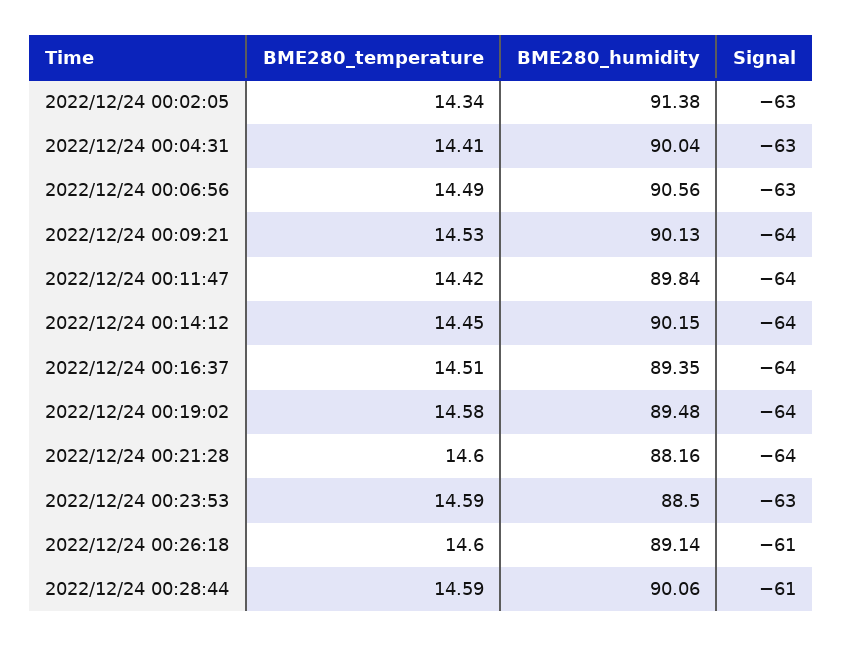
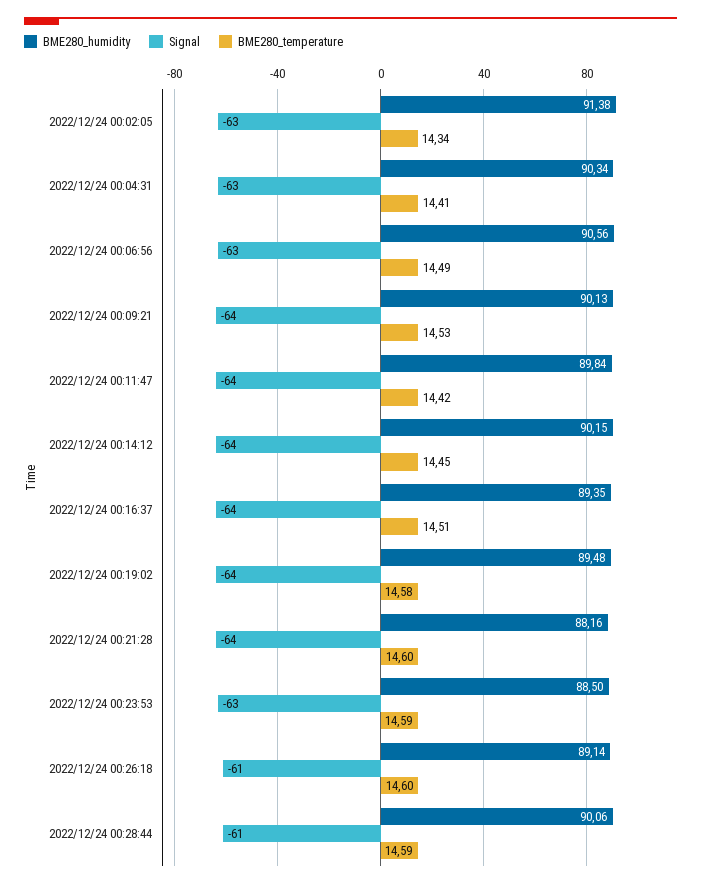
BME280_humidity, 2022/12/24 00:04:31: 90.04 -> 90.34

